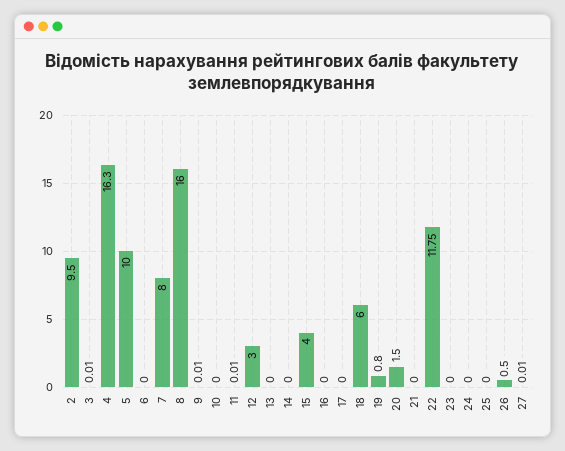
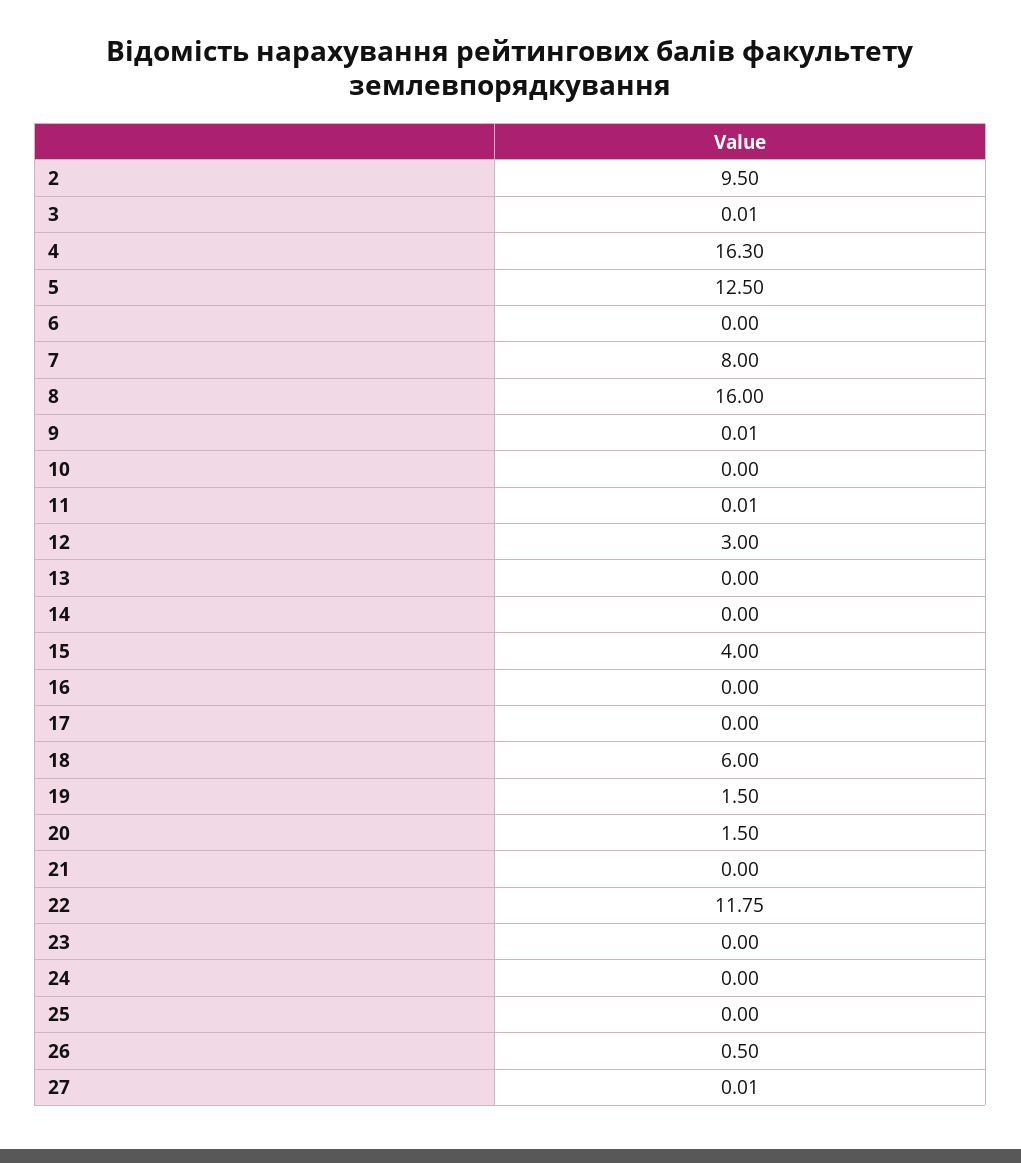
5: 10 -> 12.5
19: 0.8 -> 1.5

